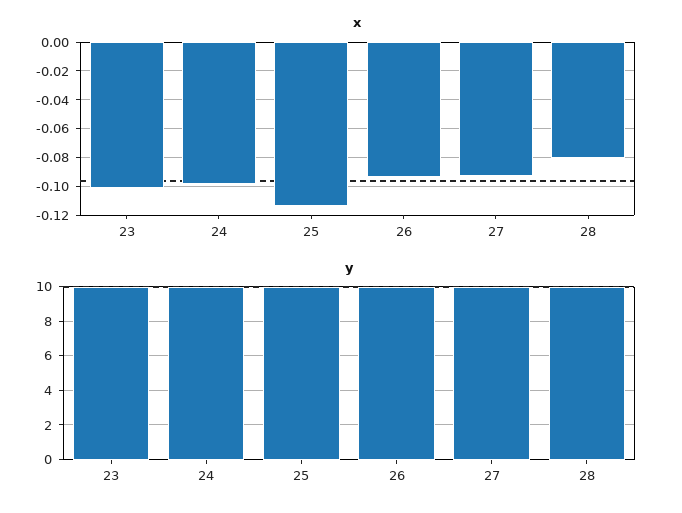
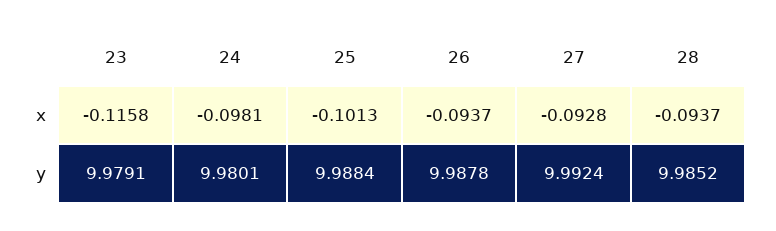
x, 23: -0.1 -> -0.1158
x, 25: -0.115 -> -0.1013
x, 28: -0.08 -> -0.0937

